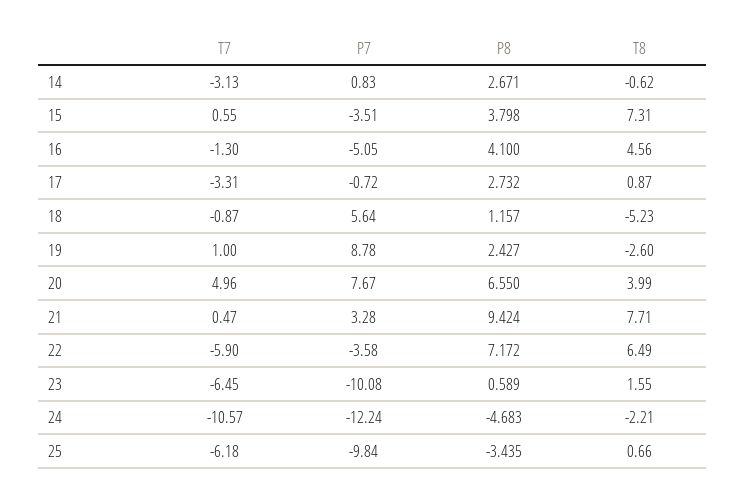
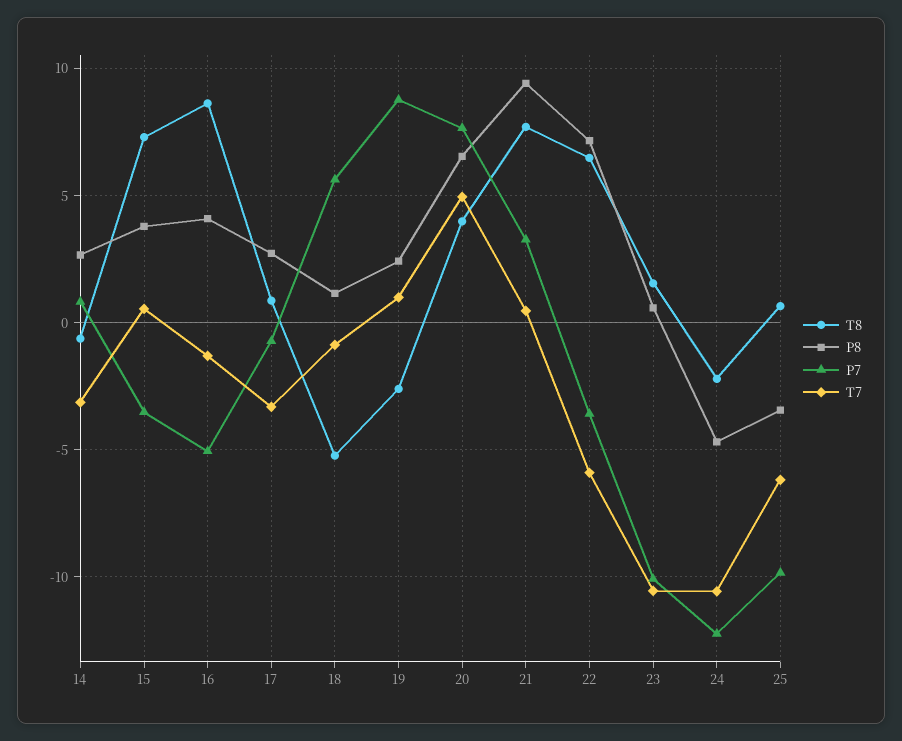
T8, 16: 4.56 -> 8.5
T7, 23: -6.45 -> -10.5

